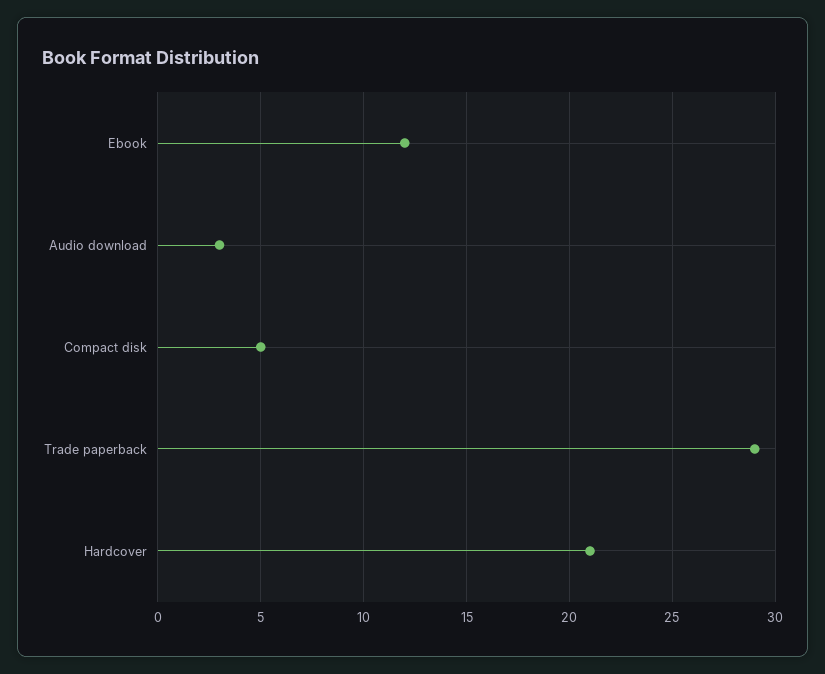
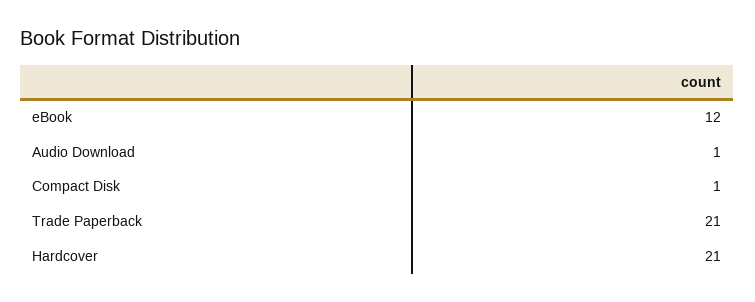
Audio download: 3 -> 1
Compact disk: 5 -> 1
Trade paperback: 29 -> 21

